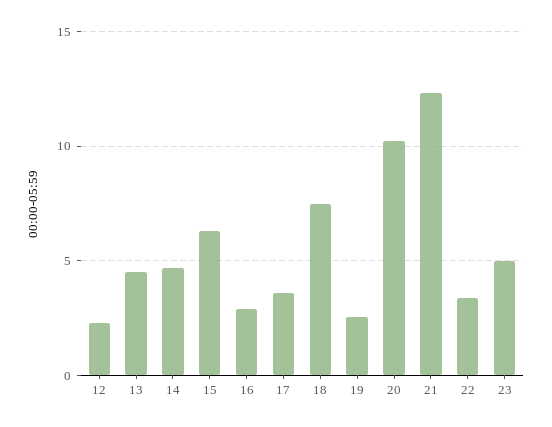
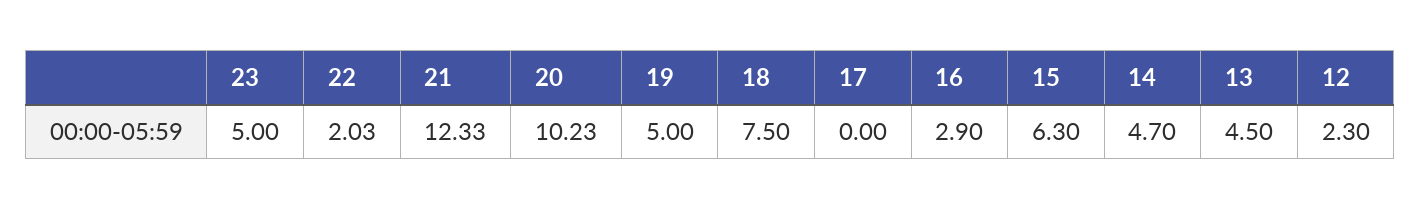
17: 3.5 -> 0
19: 2.5 -> 5
22: 3.5 -> 2.03

